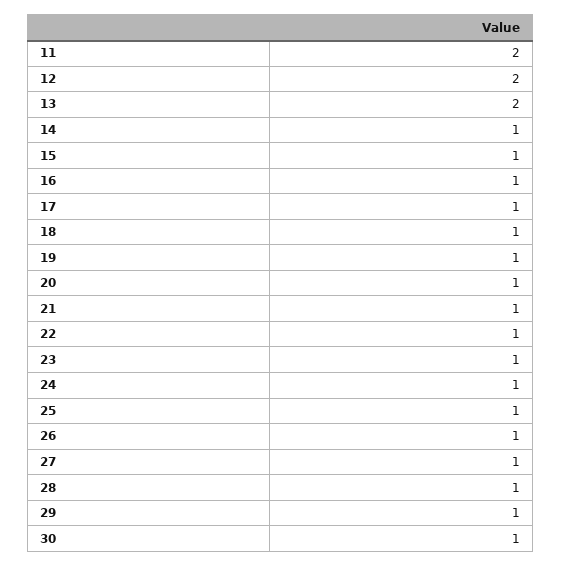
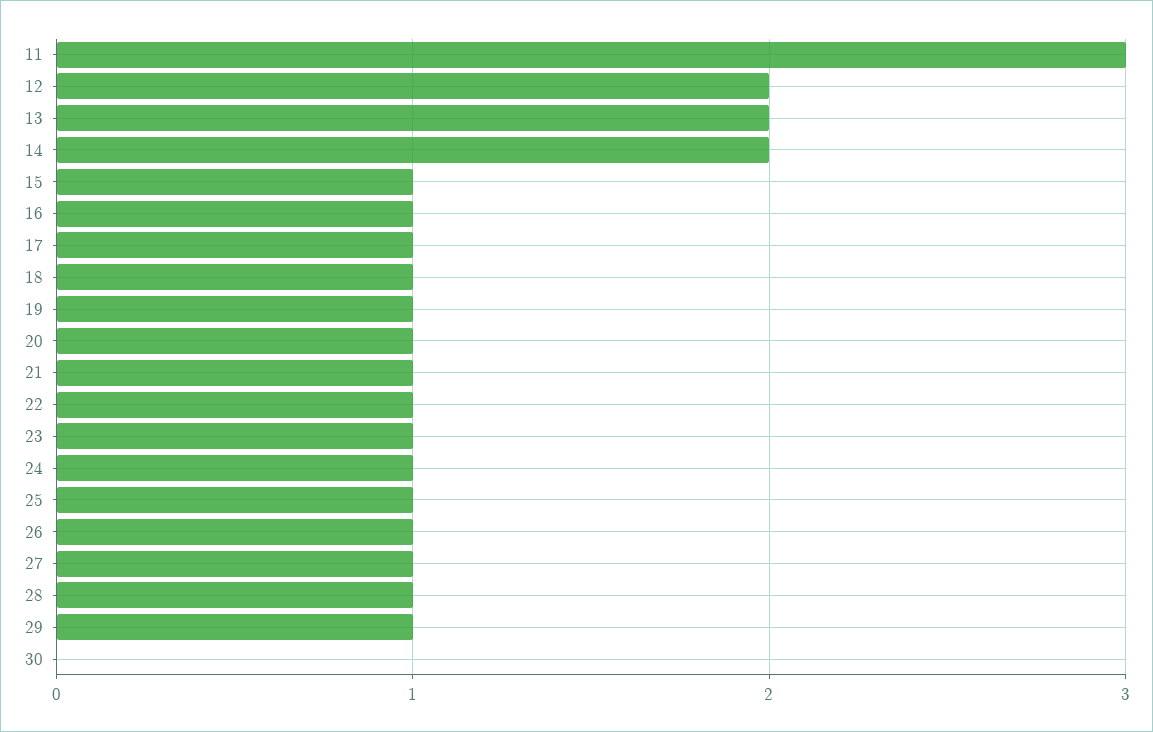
11: 2 -> 3
14: 1 -> 2
30: 1 -> 0

